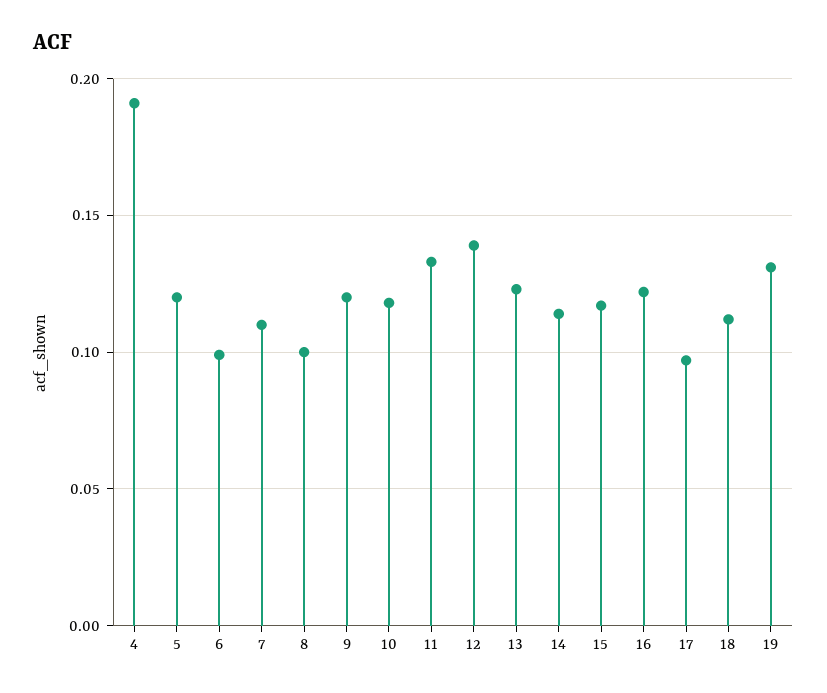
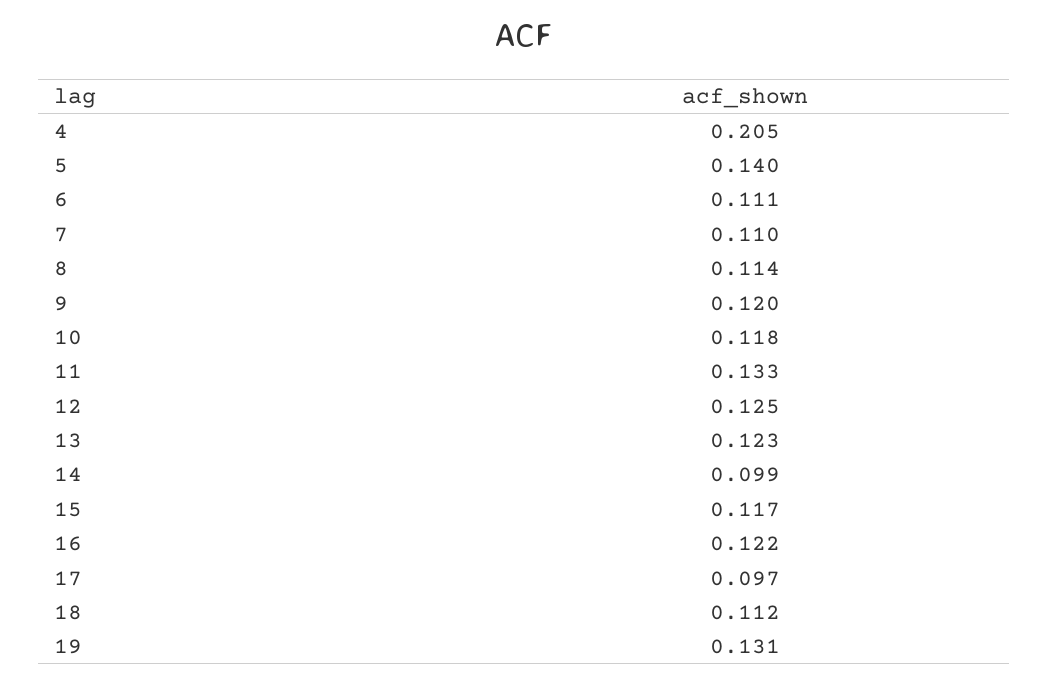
4: 0.19 -> 0.205
5: 0.12 -> 0.14
6: 0.1 -> 0.111
8: 0.1 -> 0.114
12: 0.14 -> 0.125
14: 0.115 -> 0.099

